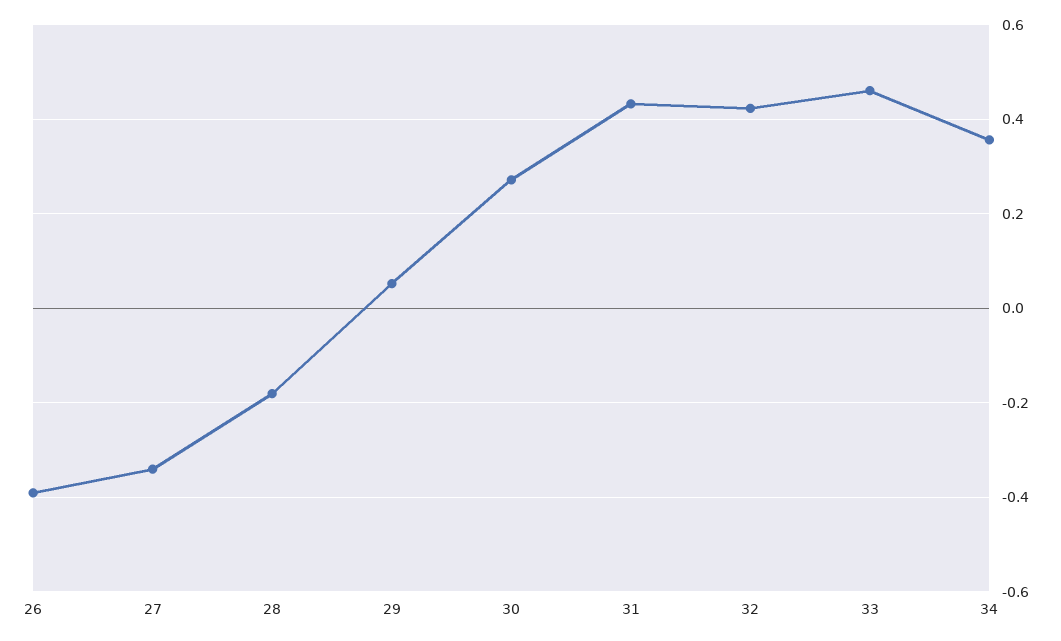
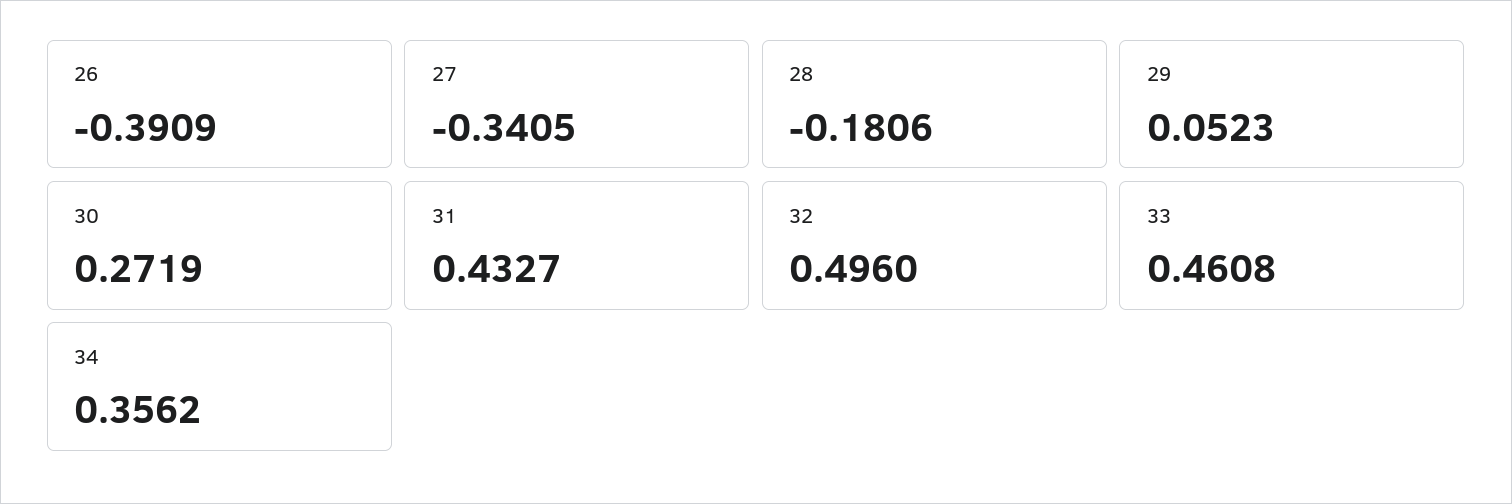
32: 0.42 -> 0.496

